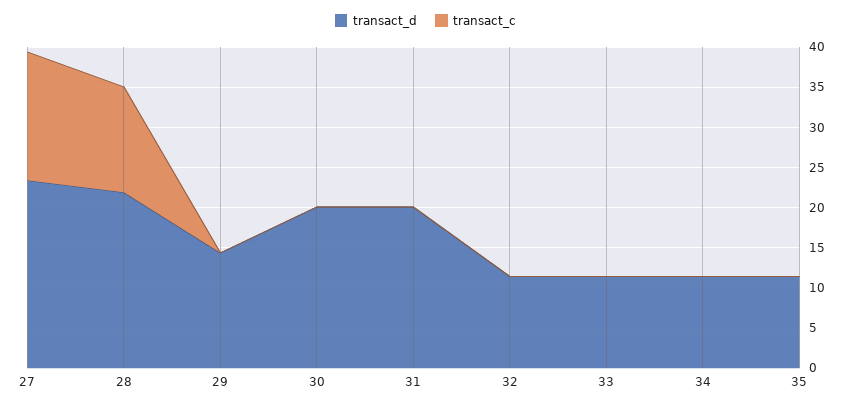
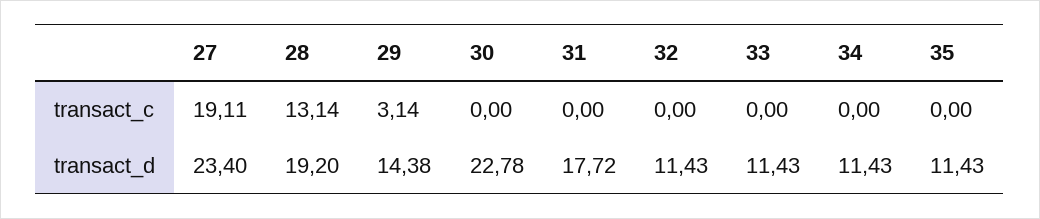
transact_c, 27: 16 -> 19.11
transact_d, 28: 22 -> 19.2
transact_c, 29: 0 -> 3.14
transact_d, 30: 20 -> 22.78
transact_d, 31: 20 -> 17.72

